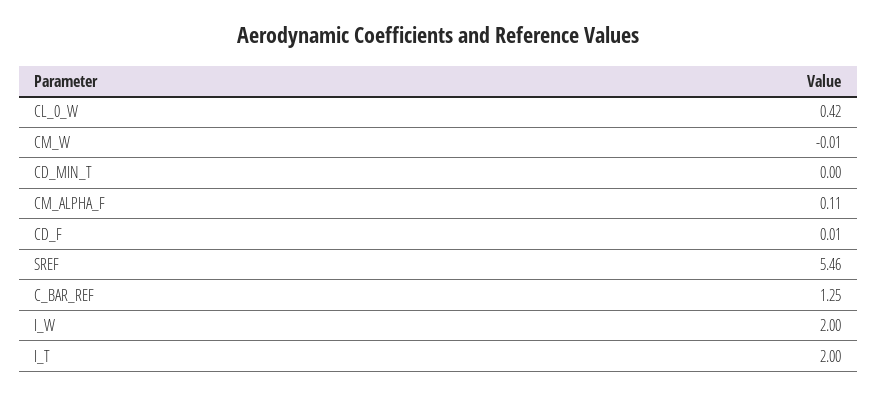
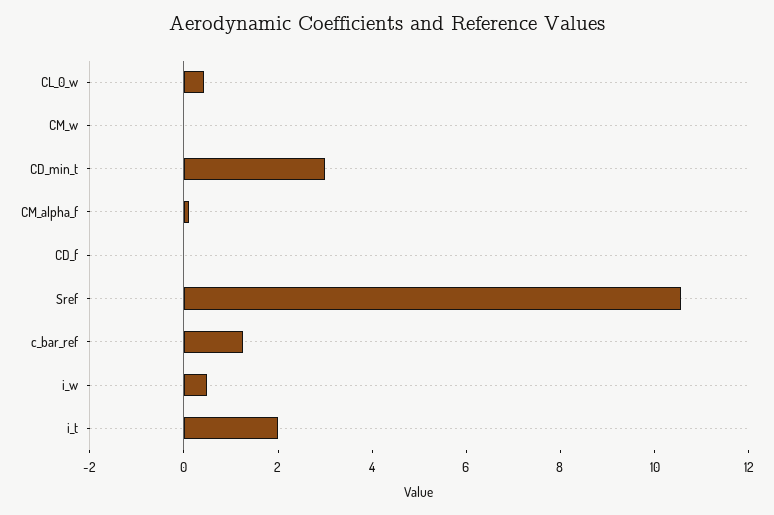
CD_MIN_T: 0 -> 3
SREF: 5.46 -> 10.5
I_W: 2 -> 0.5

